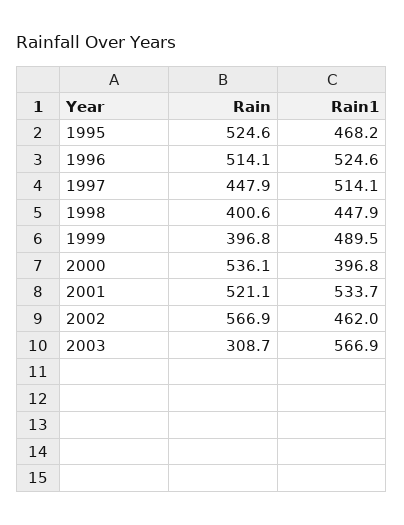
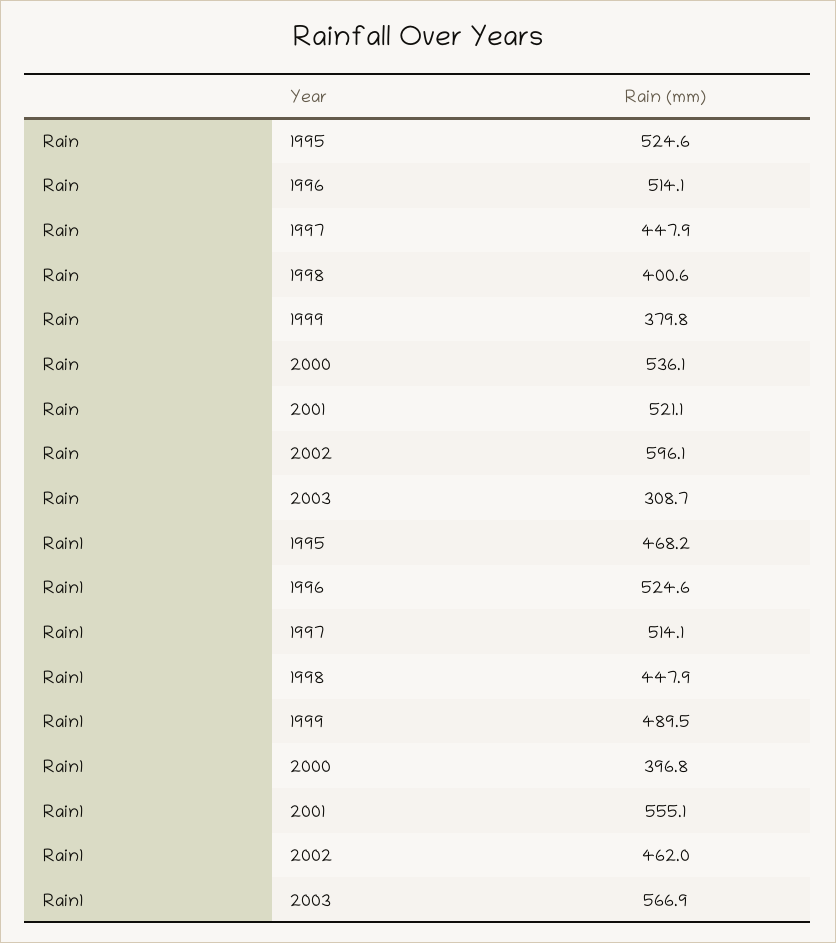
Rain, 1999: 396.8 -> 379.8
Rain1, 2001: 533.7 -> 555.1
Rain, 2002: 566.9 -> 596.1

